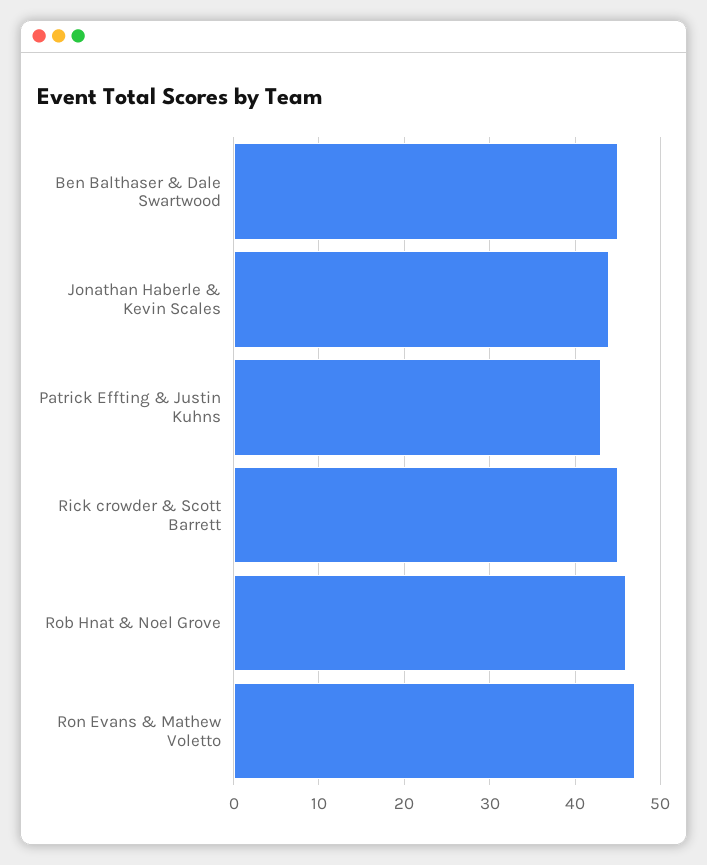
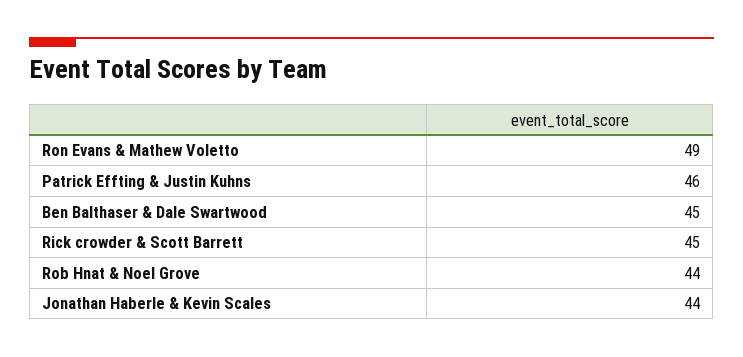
Patrick Effting & Justin Kuhns: 43 -> 46
Rob Hnat & Noel Grove: 46 -> 44
Ron Evans & Mathew Voletto: 47 -> 49

